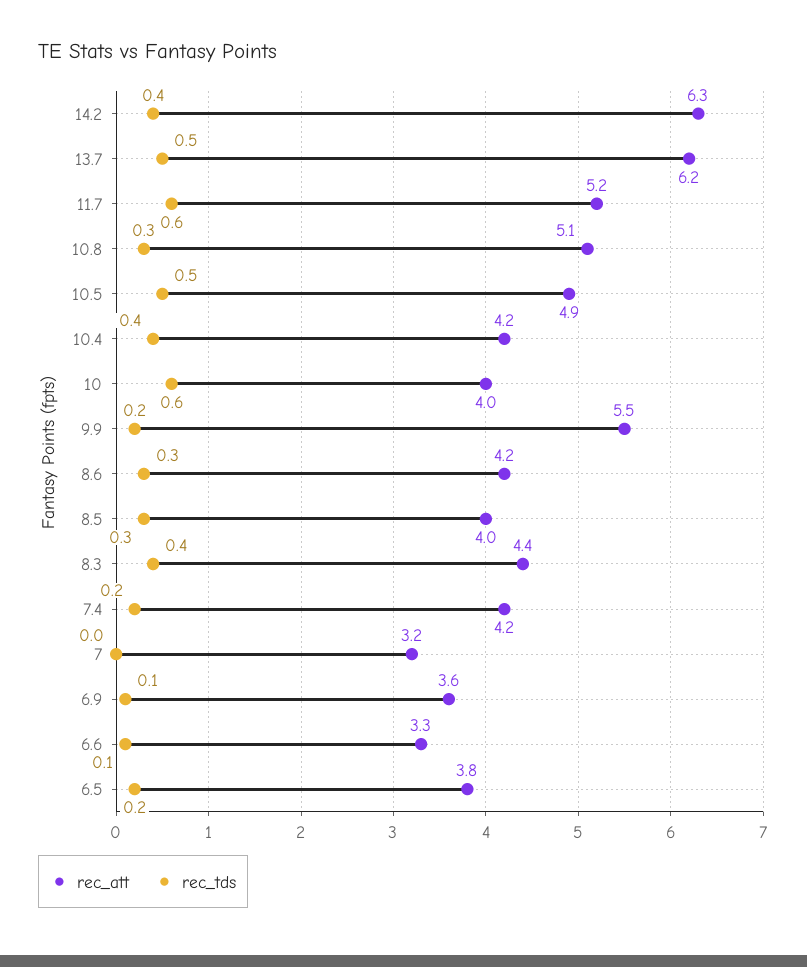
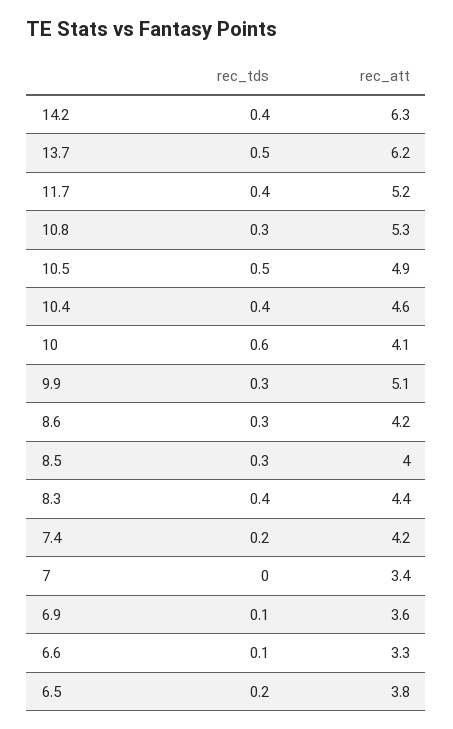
rec_tds, 11.7: 0.6 -> 0.4
rec_att, 10.8: 5.1 -> 5.3
rec_att, 10.4: 4.2 -> 4.6
rec_att, 10: 4 -> 4.1
rec_att, 9.9: 5.5 -> 5.1
rec_tds, 9.9: 0.2 -> 0.3
rec_att, 7: 3.2 -> 3.4

